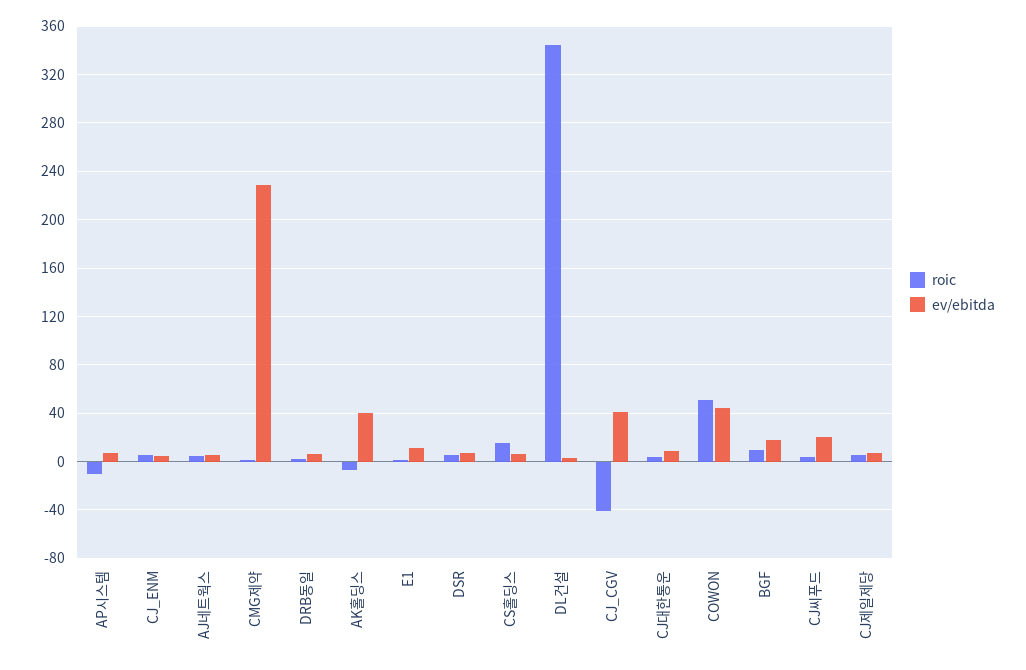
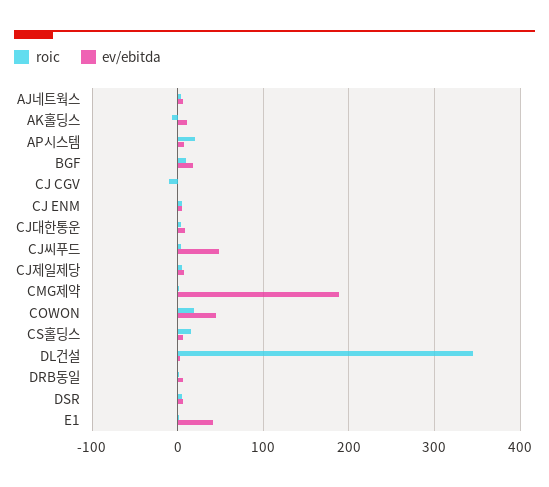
roic, AP시스템: -10 -> 20
ev/ebitda, CMG제약: 230 -> 190
ev/ebitda, AK홀딩스: 40 -> 10
ev/ebitda, E1: 10 -> 40
roic, CJ_CGV: -40 -> -10
ev/ebitda, CJ_CGV: 40 -> 0
roic, COWON: 50 -> 20
ev/ebitda, CJ씨푸드: 20 -> 50

